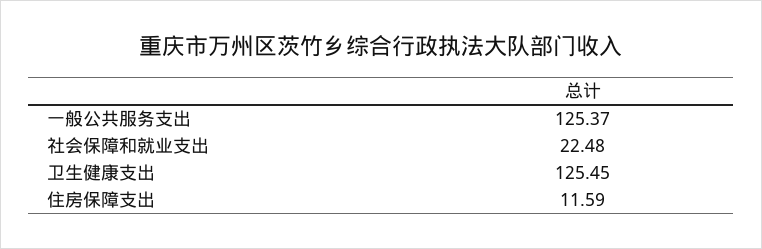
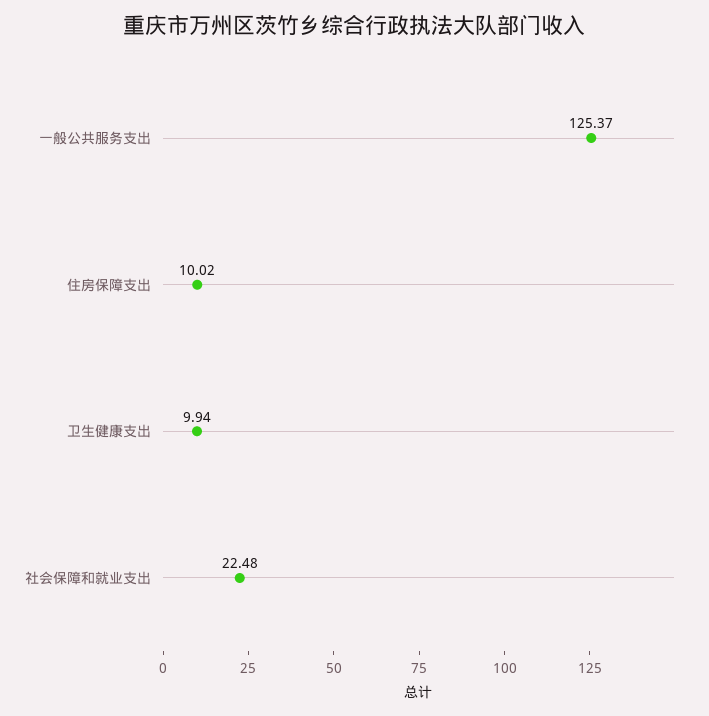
卫生健康支出: 125.45 -> 9.94
住房保障支出: 11.59 -> 10.02

